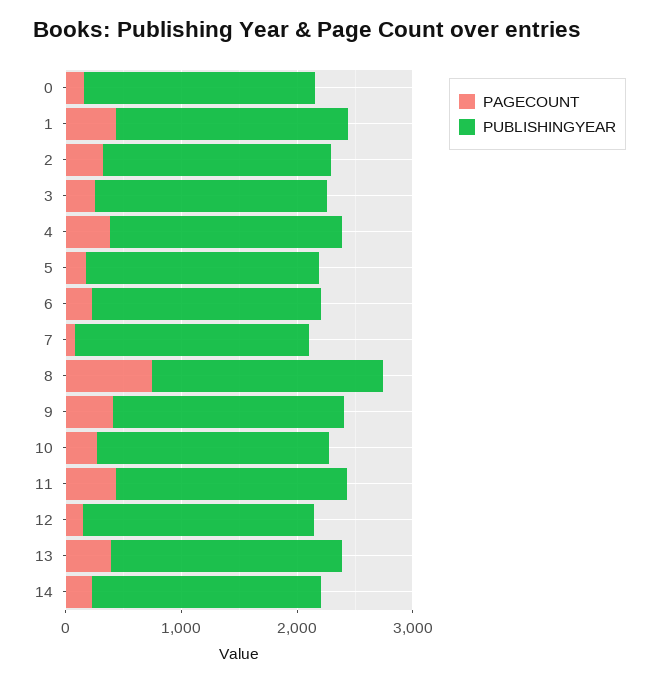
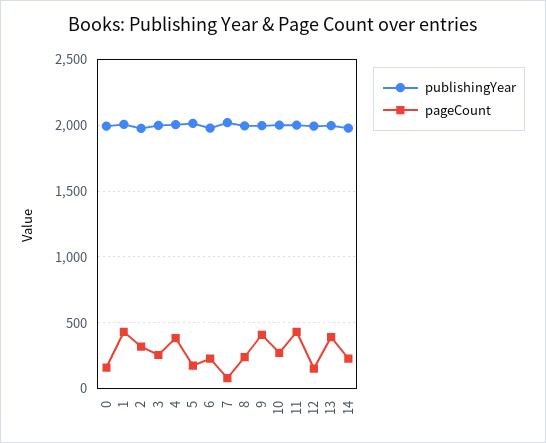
PAGECOUNT, 8: 800 -> 250

